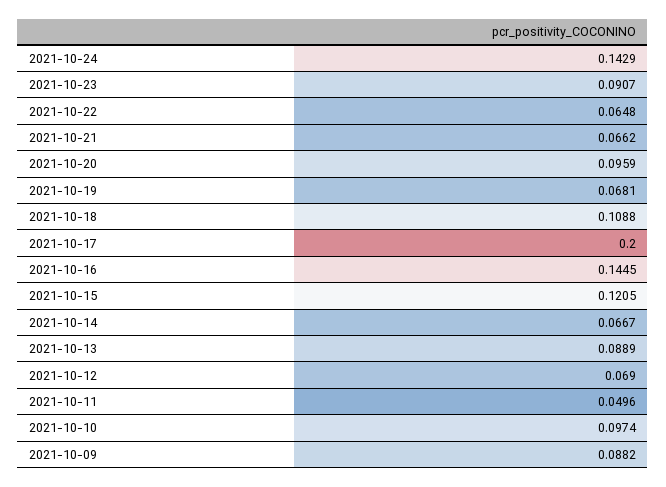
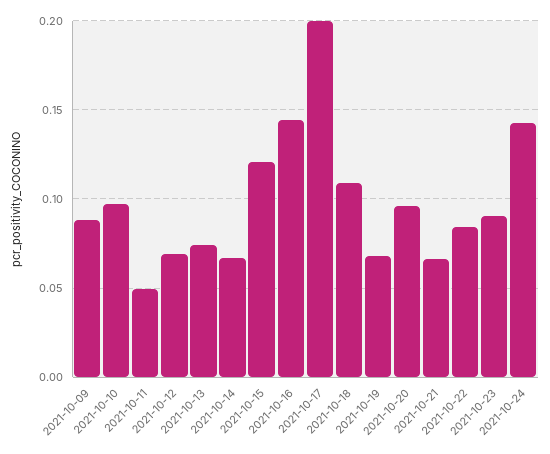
2021-10-22: 0.0648 -> 0.085
2021-10-13: 0.0889 -> 0.075

